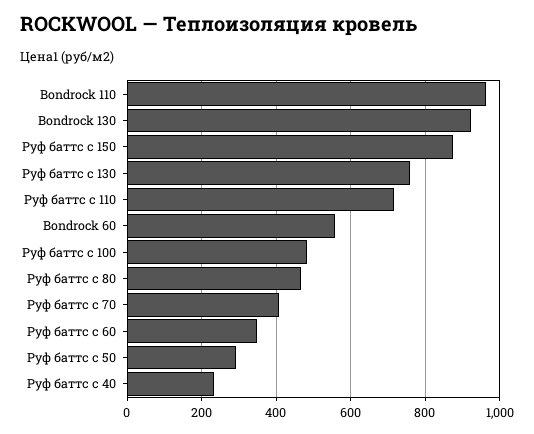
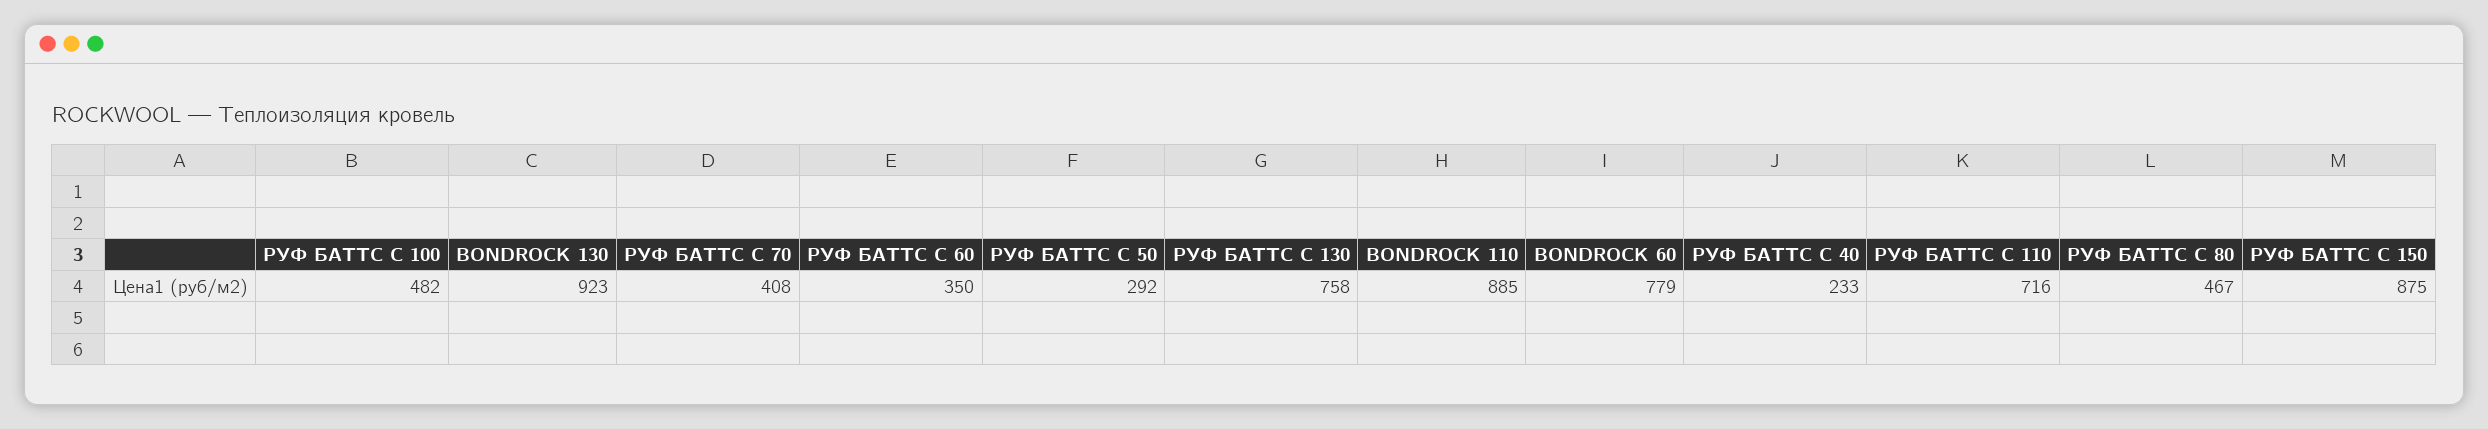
Bondrock 110: 960 -> 885
Bondrock 60: 560 -> 779

